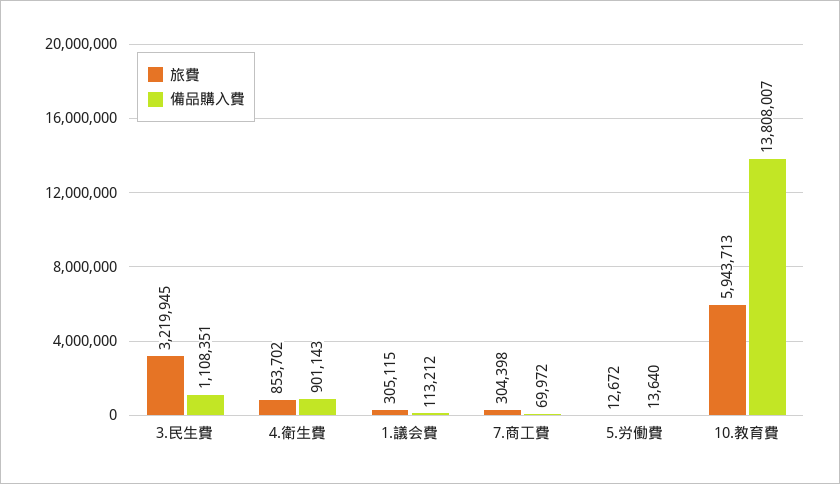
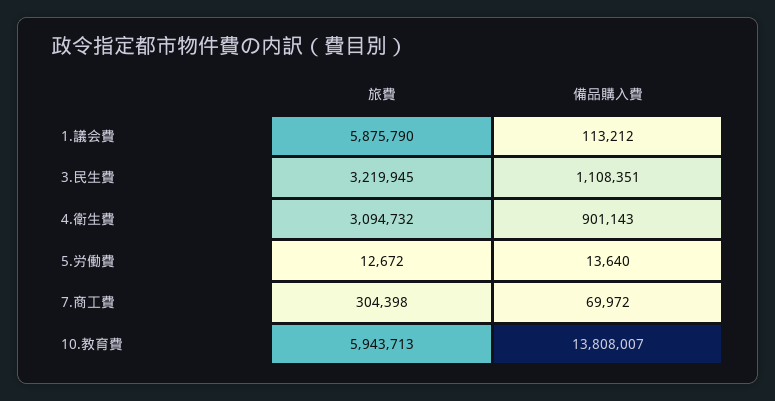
旅費, 4.衛生費: 853702 -> 3094732
旅費, 1.議会費: 305115 -> 5875790

